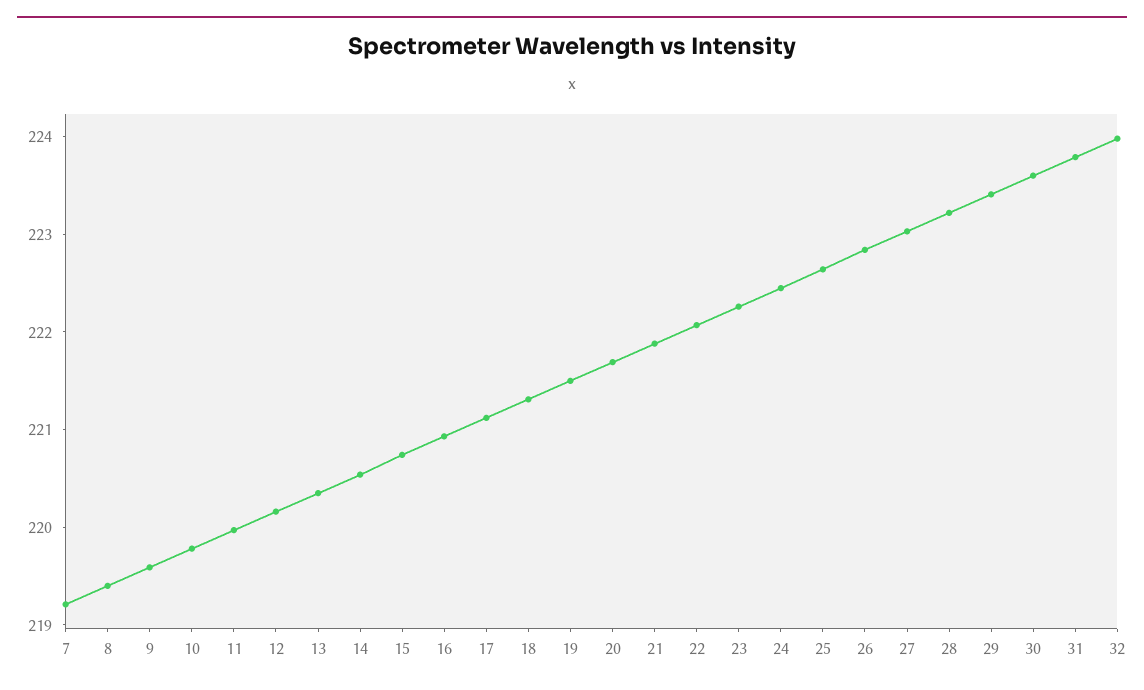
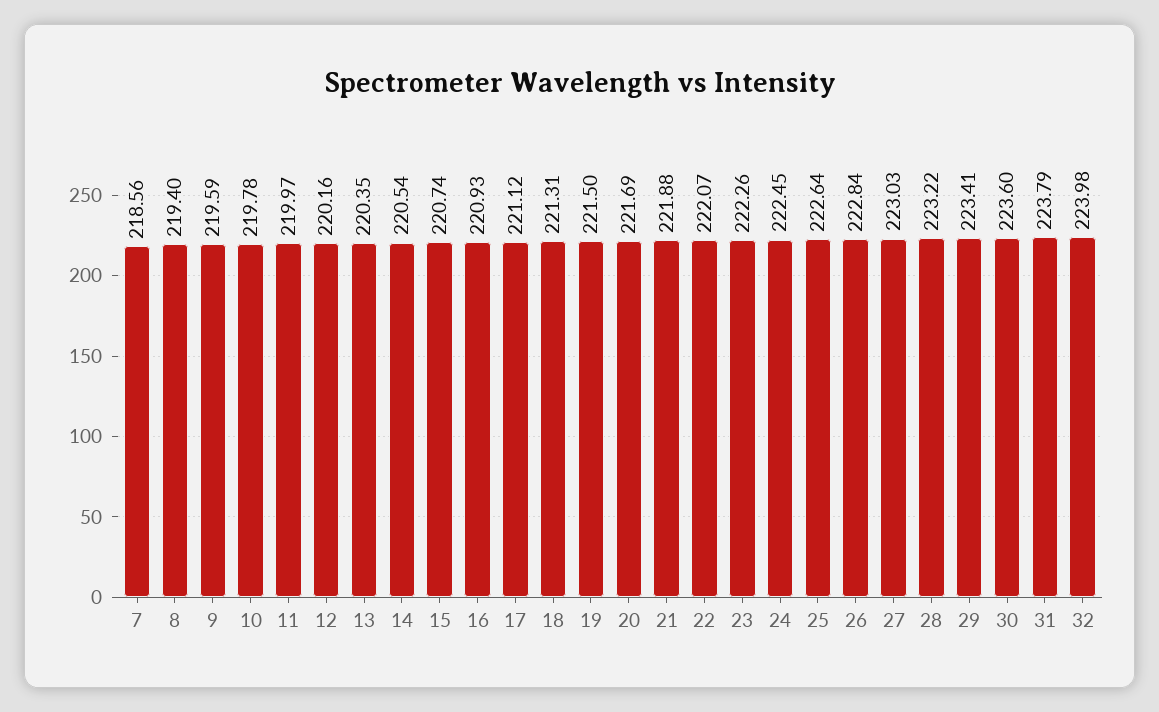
7: 219.2 -> 218.56

